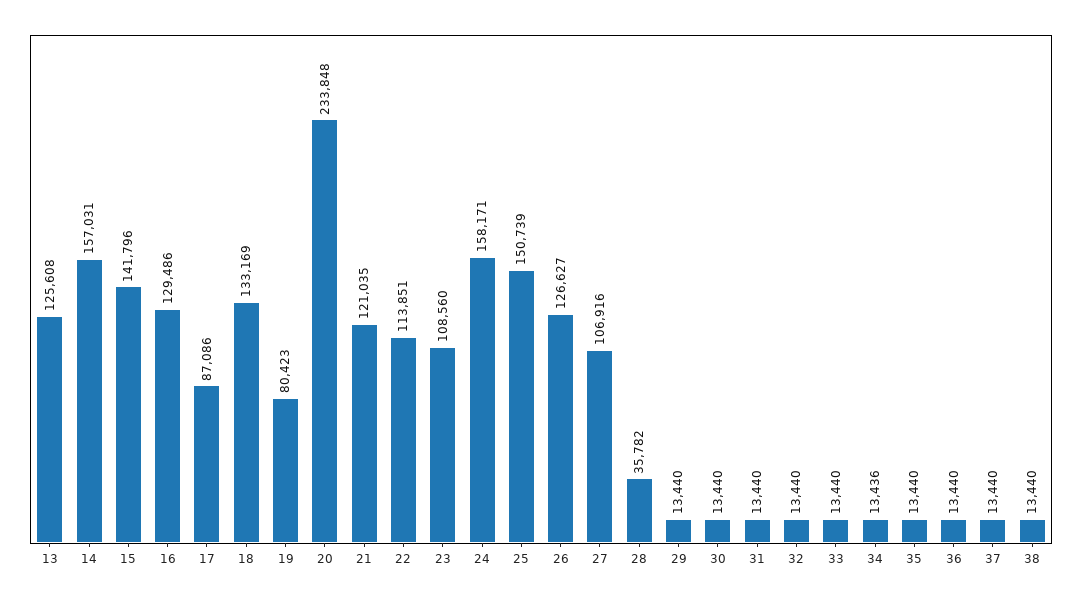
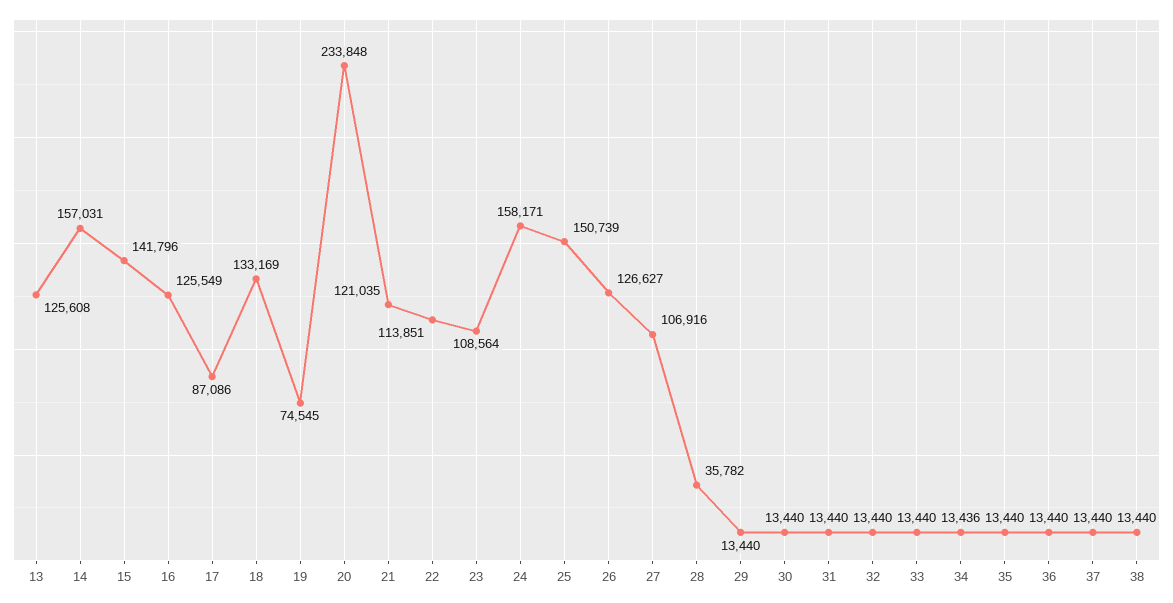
16: 129486 -> 125549
19: 80423 -> 74545
23: 108560 -> 108564

